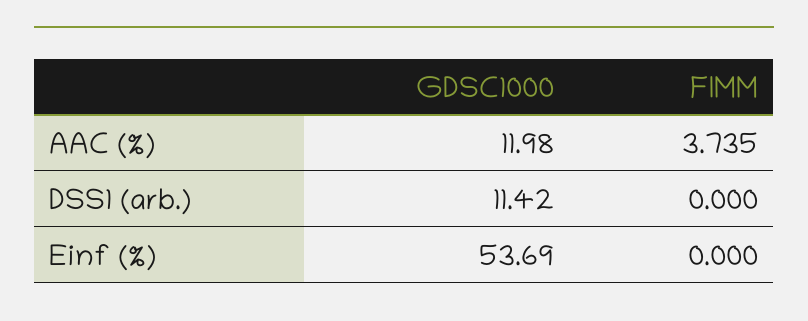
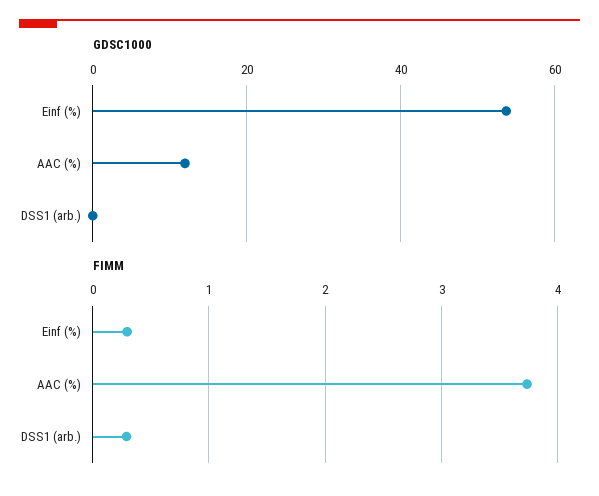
GDSC1000, DSS1 (arb.): 11.42 -> 0
FIMM, DSS1 (arb.): 0 -> 0.3
FIMM, Einf (%): 0 -> 0.3

